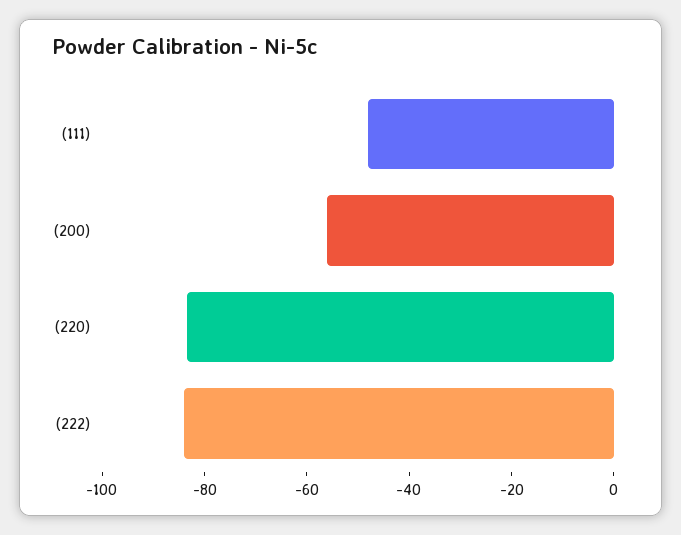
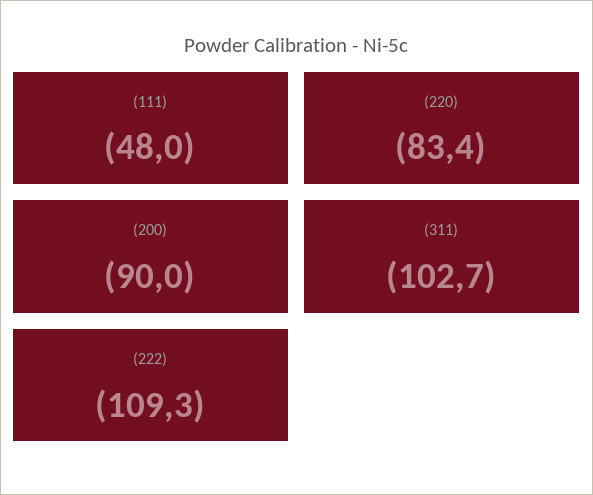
(200): -55 -> -90
(222): -85 -> -109.3
(311): none -> -102.7

